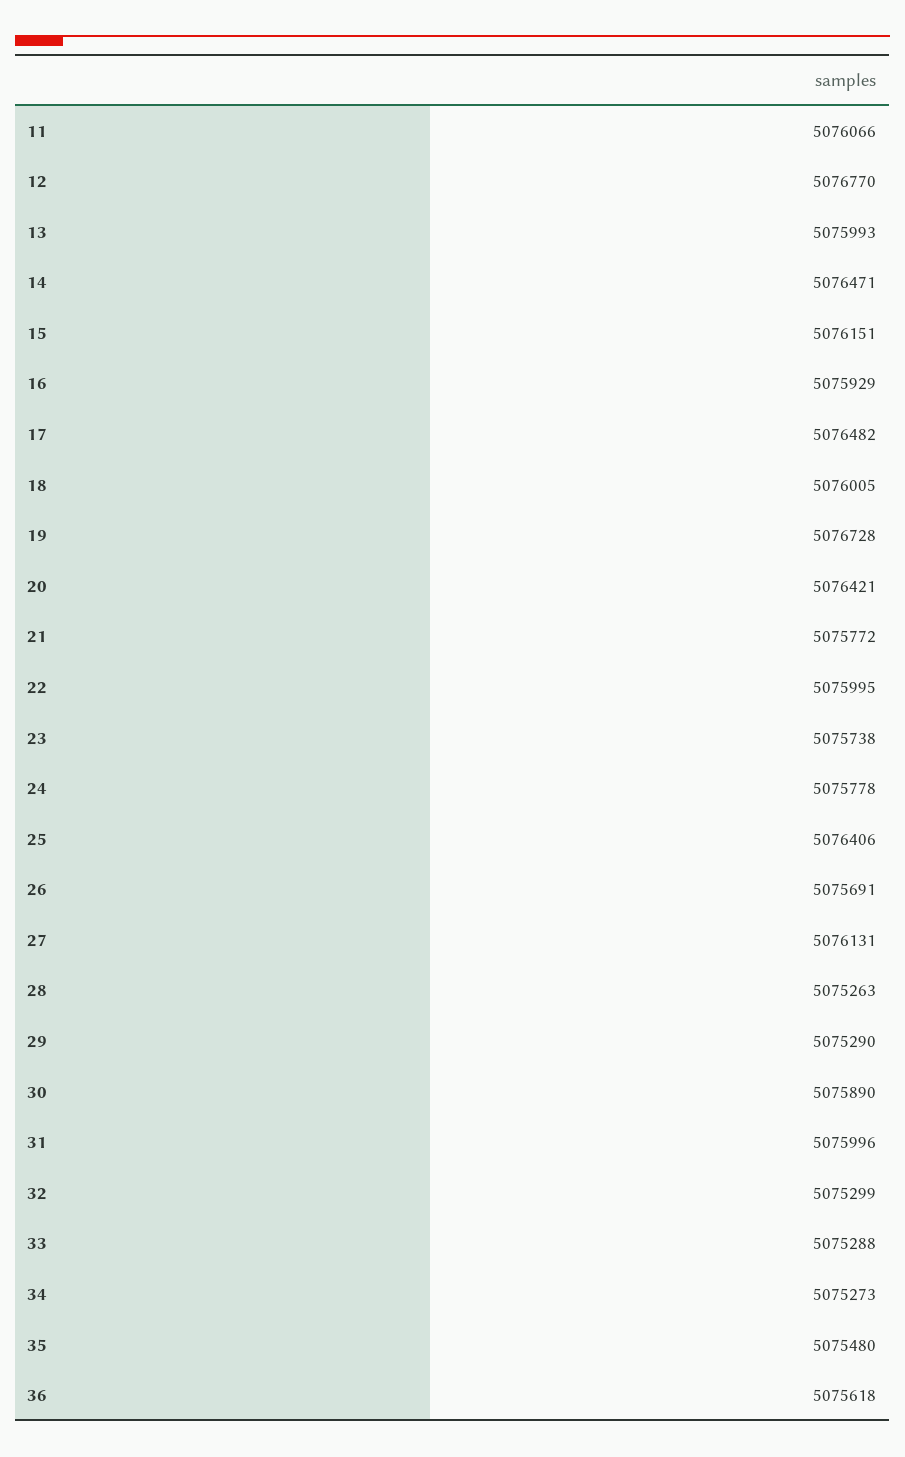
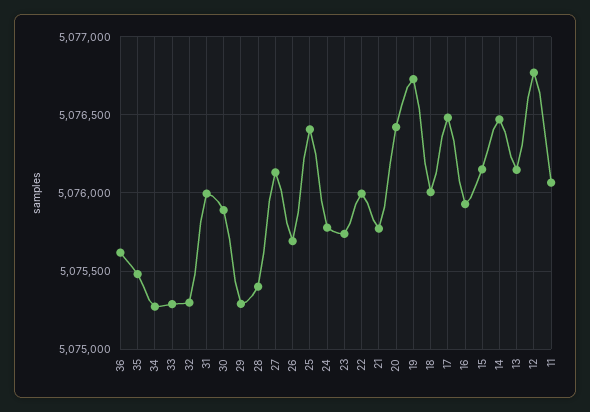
13: 5075993 -> 5076150
28: 5075263 -> 5075400

